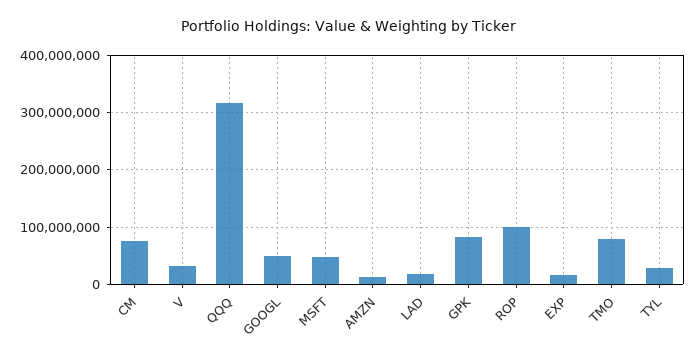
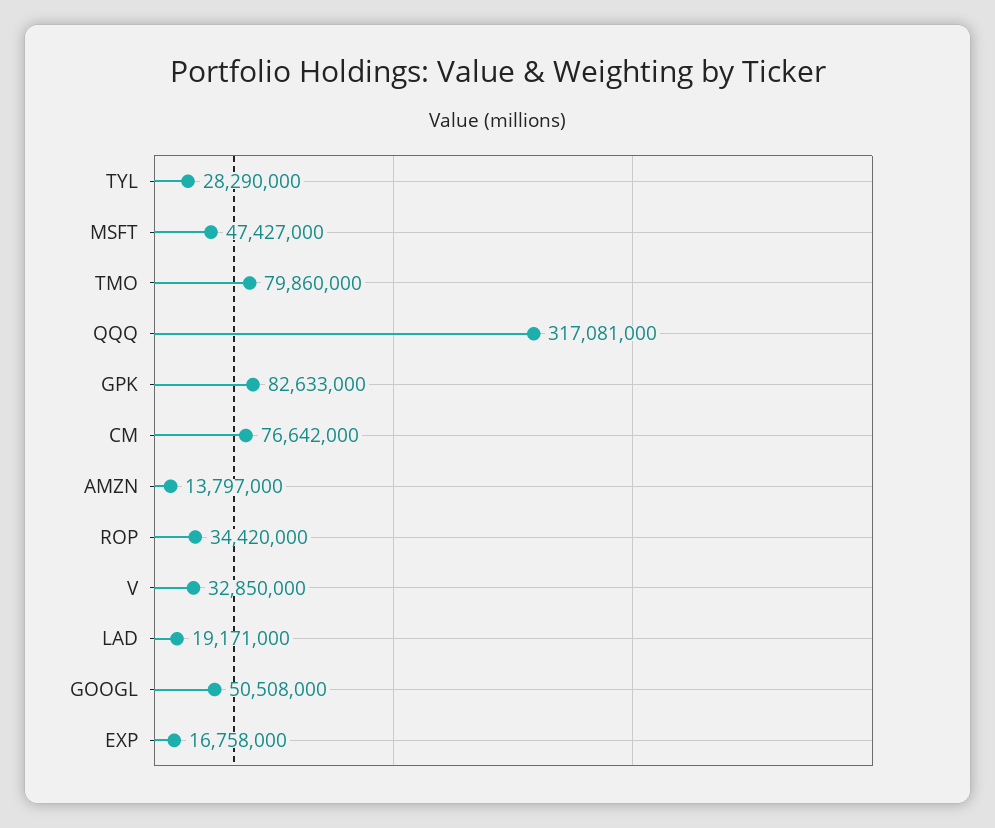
ROP: 100000000 -> 34420000

